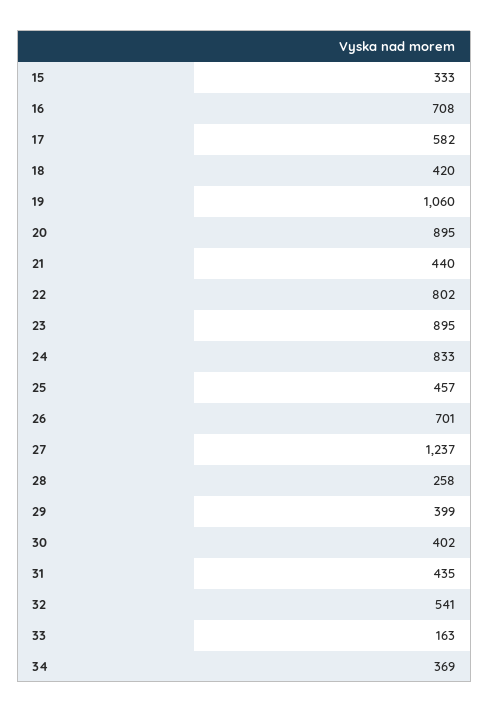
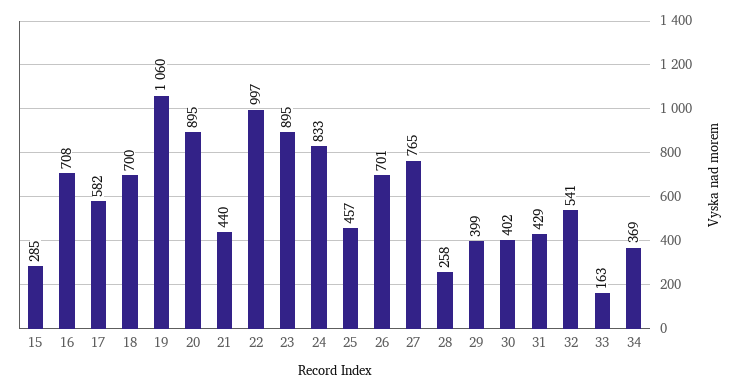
15: 333 -> 285
18: 420 -> 700
22: 802 -> 997
27: 1237 -> 765
31: 435 -> 429

